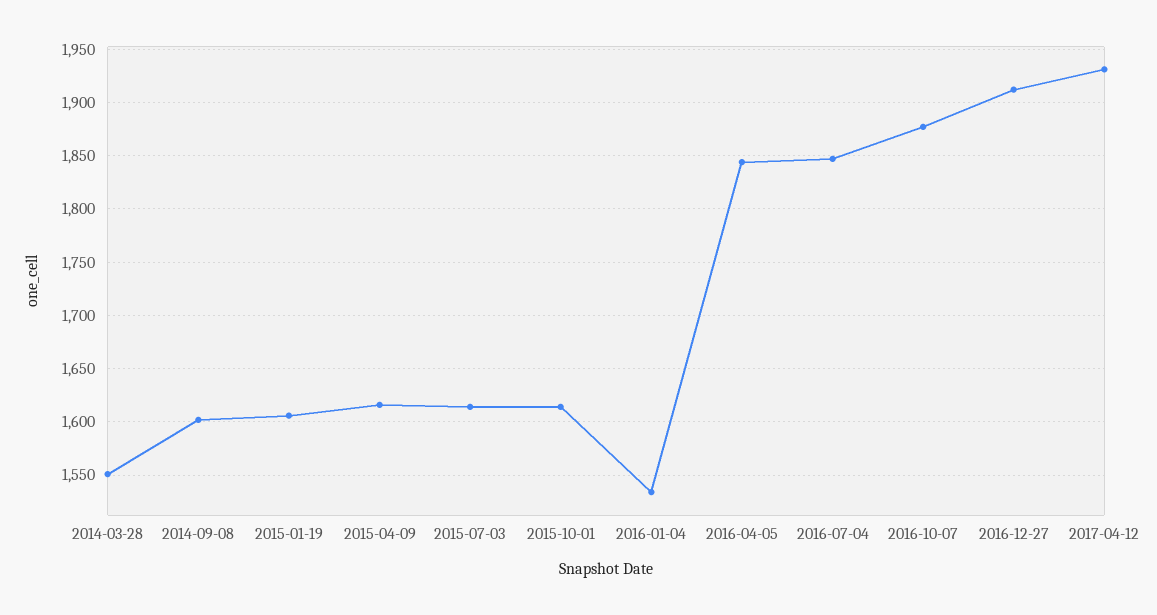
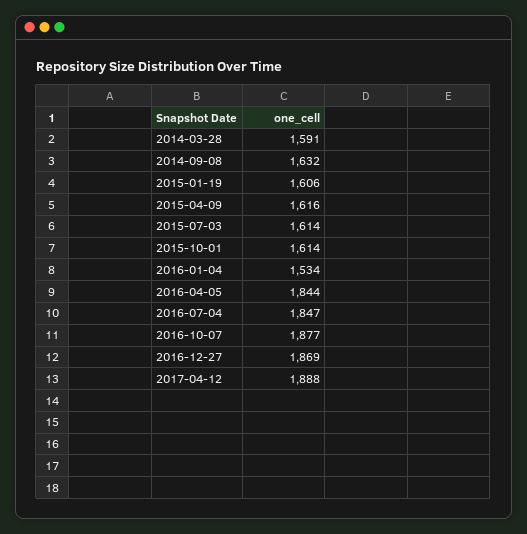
2014-03-28: 1550 -> 1591
2014-09-08: 1600 -> 1632
2016-12-27: 1910 -> 1869
2017-04-12: 1930 -> 1888

